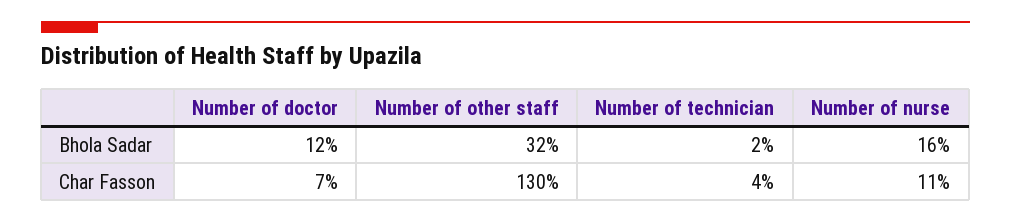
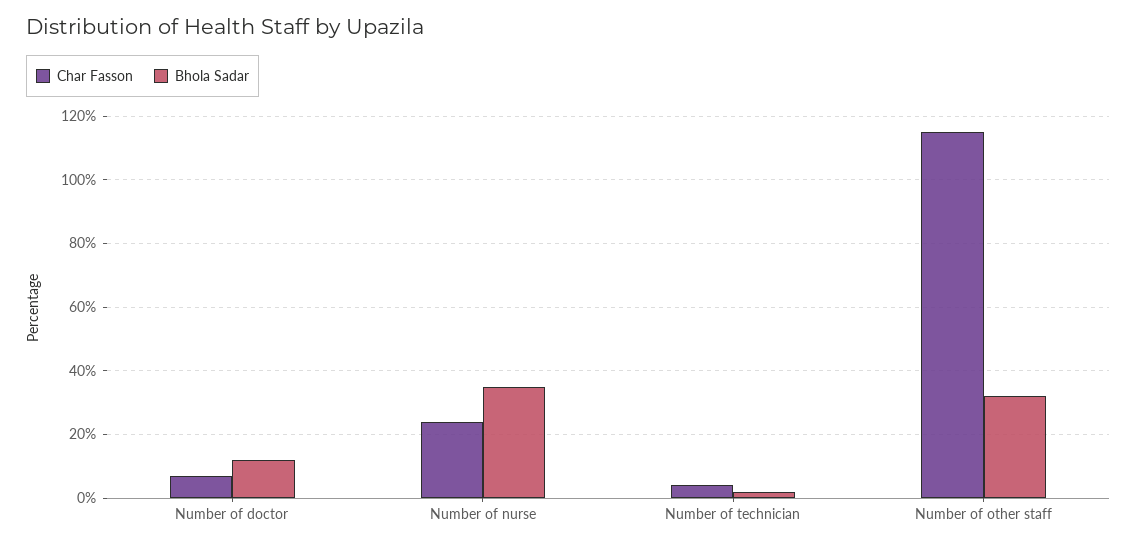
Bhola Sadar, Number of nurse: 16 -> 35
Char Fasson, Number of other staff: 130 -> 115
Char Fasson, Number of nurse: 11 -> 25

